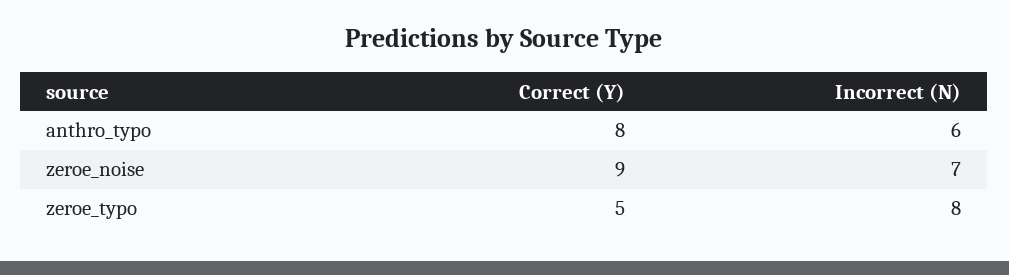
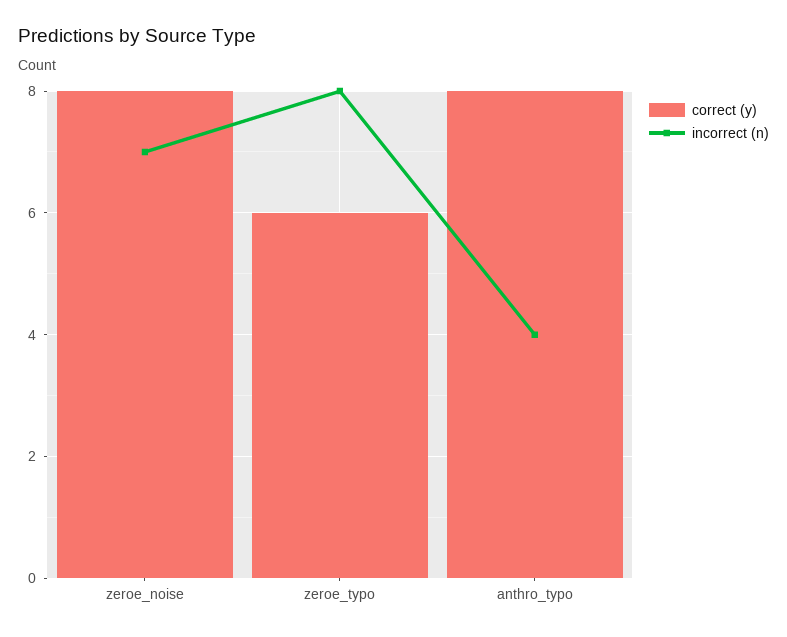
Incorrect (N), anthro_typo: 6 -> 4
Correct (Y), zeroe_noise: 9 -> 8
Correct (Y), zeroe_typo: 5 -> 6

